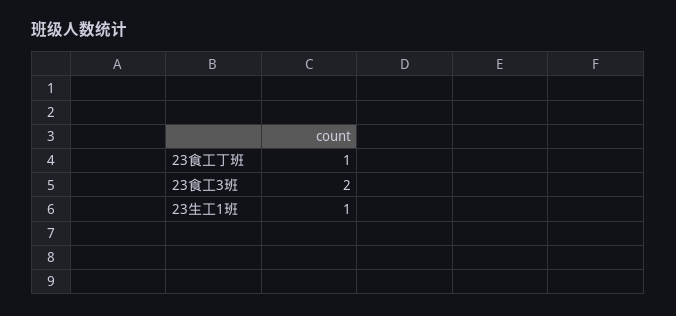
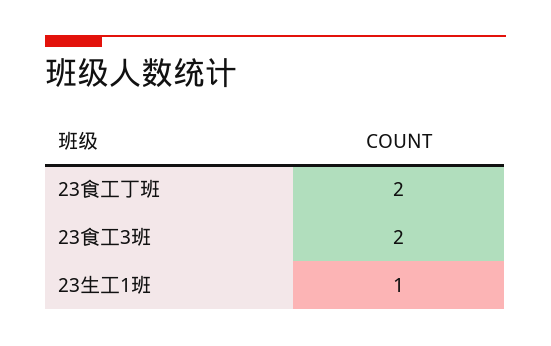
23食工丁班: 1 -> 2

